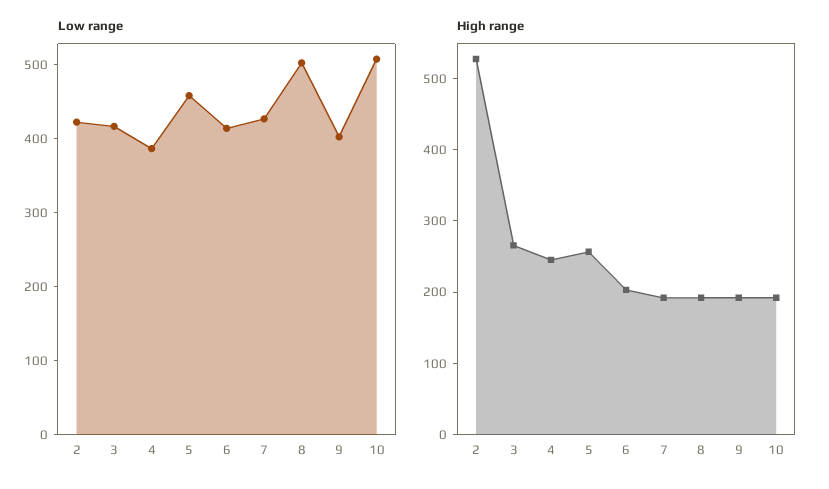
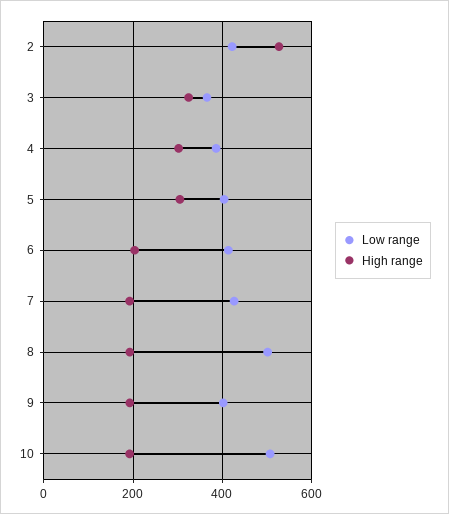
Low range, 3: 420 -> 360
Low range, 5: 460 -> 400
High range, 3: 260 -> 320
High range, 4: 240 -> 300
High range, 5: 260 -> 300

